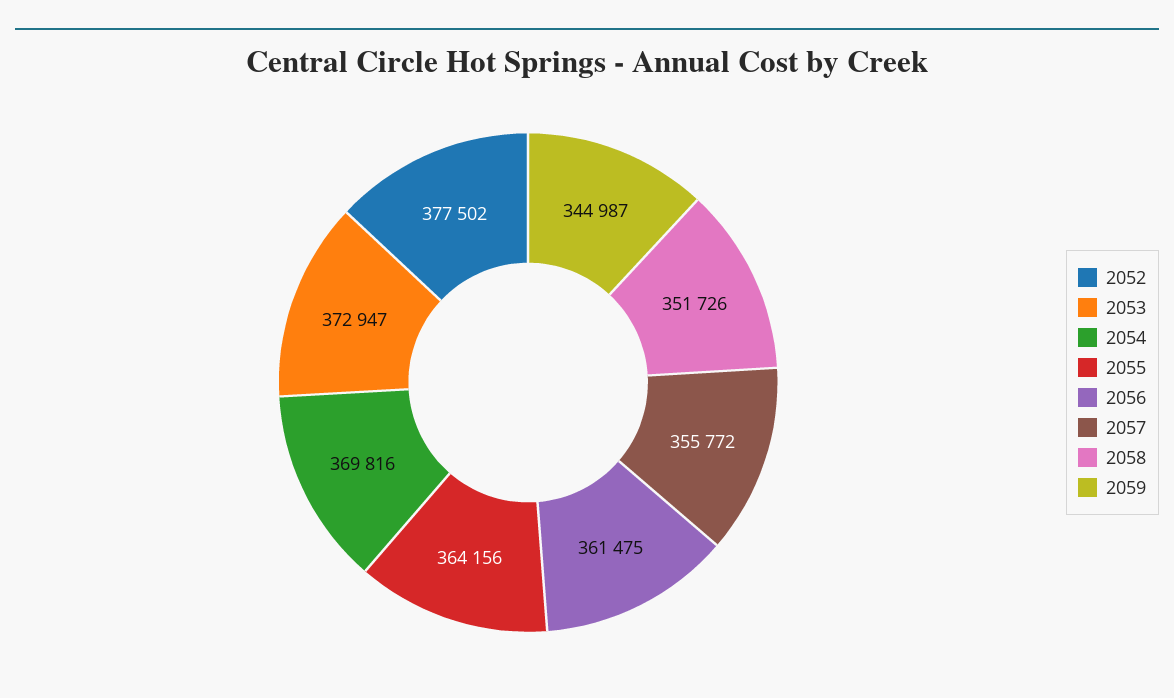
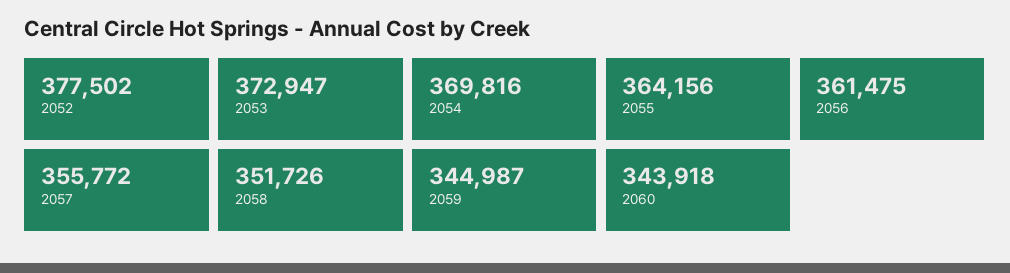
2060: none -> 343918

